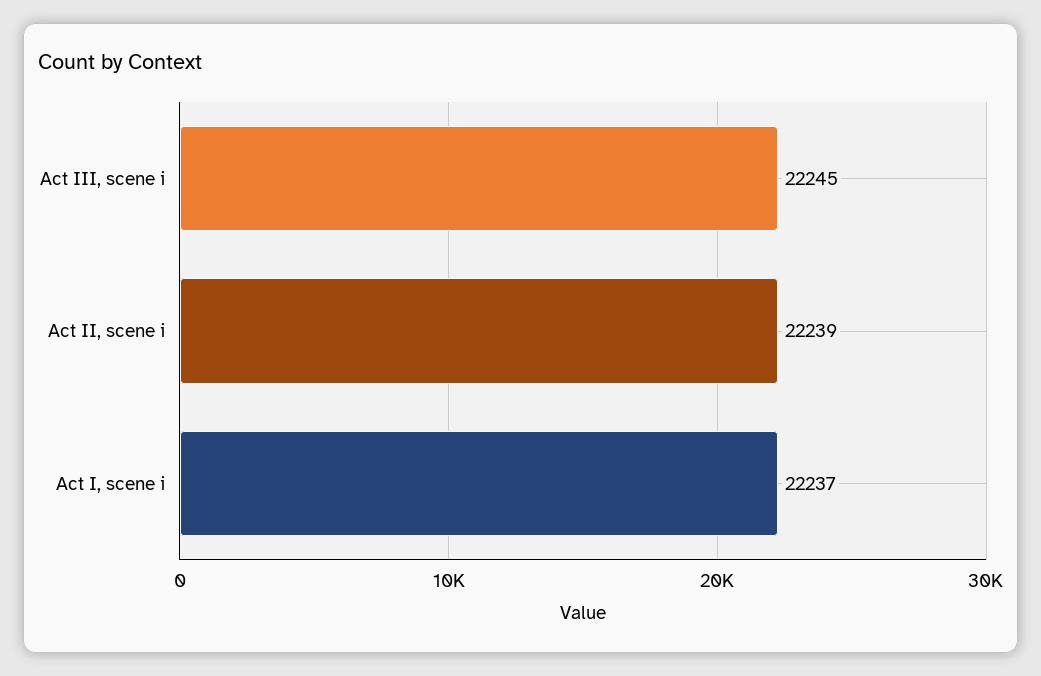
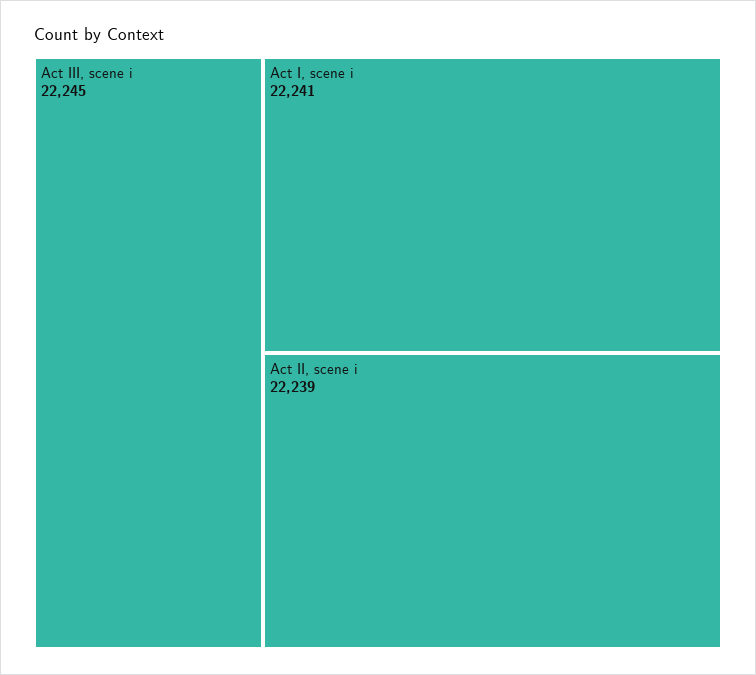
Act I, scene i: 22237 -> 22241

